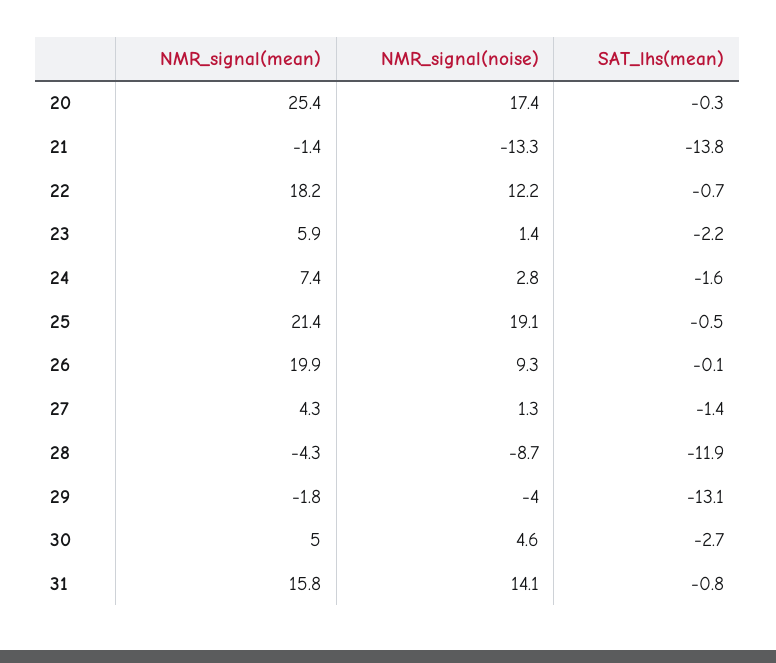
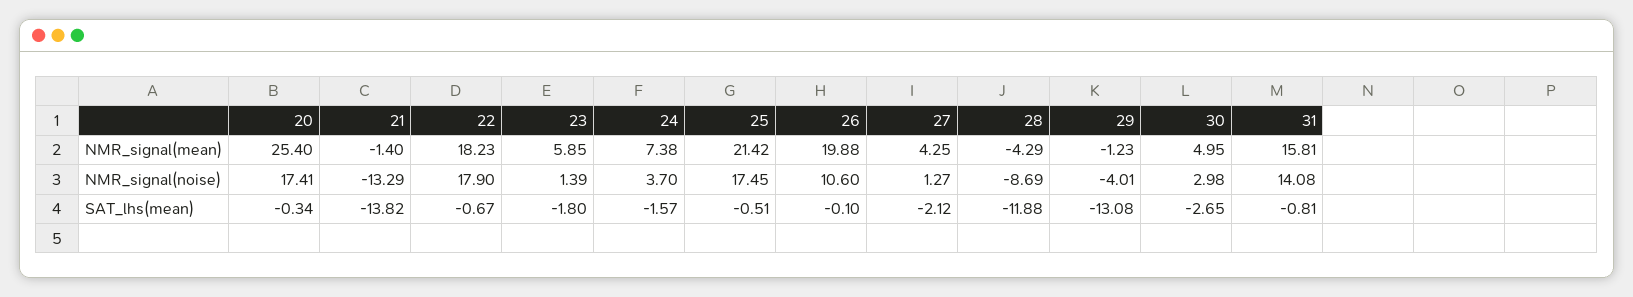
NMR_signal(noise), 22: 12.2 -> 17.9
SAT_lhs(mean), 23: -2.2 -> -1.8
NMR_signal(noise), 24: 2.8 -> 3.7
NMR_signal(noise), 25: 19.1 -> 17.45
NMR_signal(noise), 26: 9.3 -> 10.6
SAT_lhs(mean), 27: -1.4 -> -2.12
NMR_signal(mean), 29: -1.8 -> -1.23
NMR_signal(noise), 30: 4.6 -> 2.98

